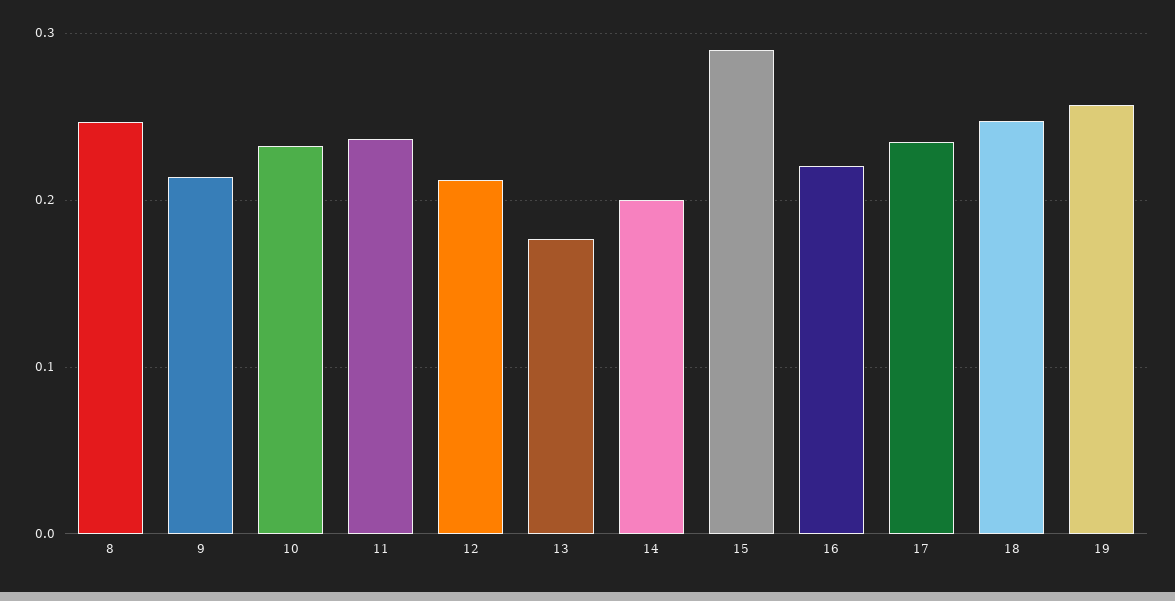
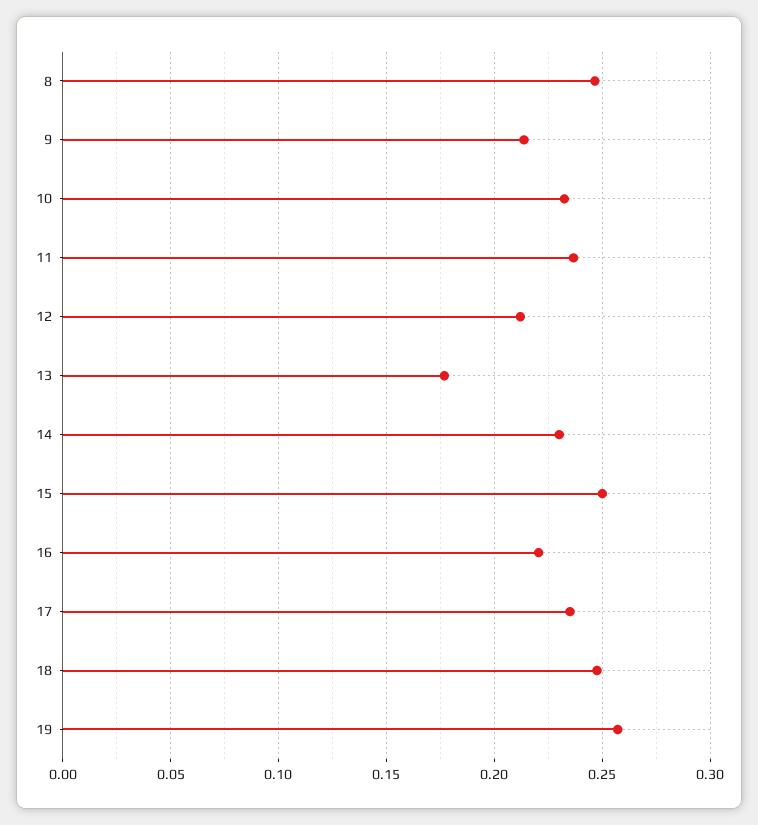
14: 0.2 -> 0.23
15: 0.29 -> 0.25

